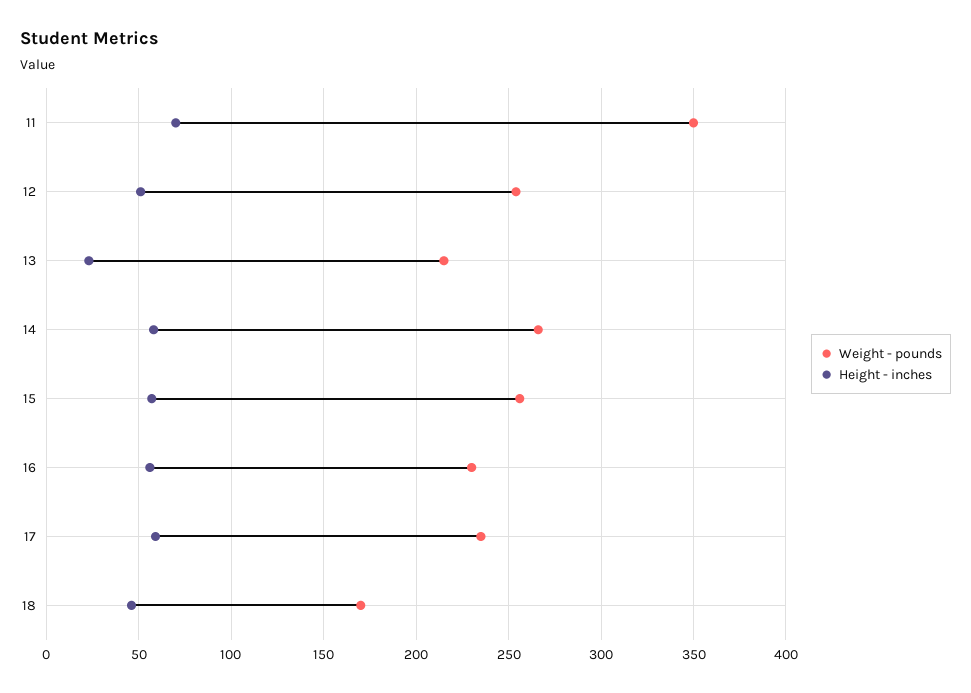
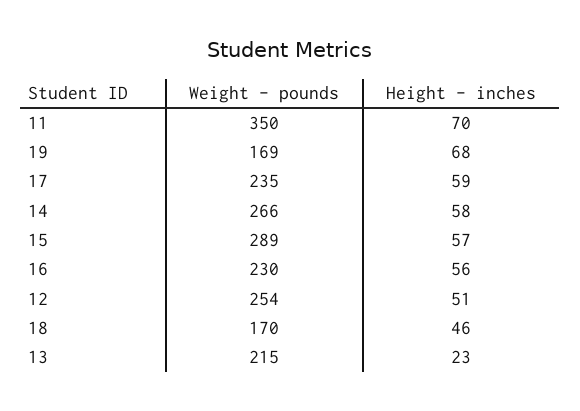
Weight - pounds, 15: 255 -> 289
Weight - pounds, 19: none -> 169
Height - inches, 19: none -> 68

